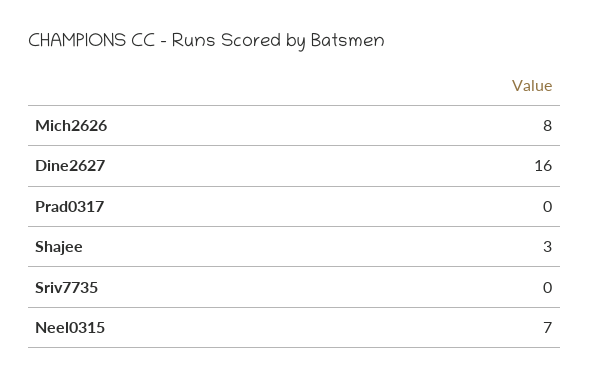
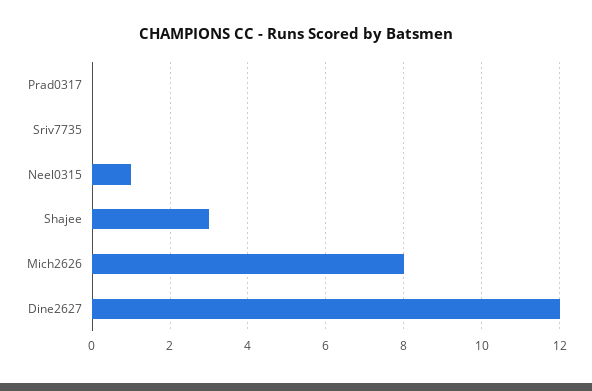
Dine2627: 16 -> 12
Neel0315: 7 -> 1

